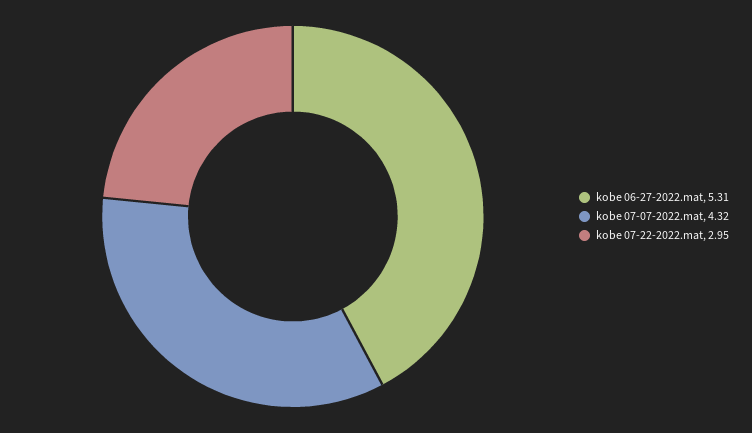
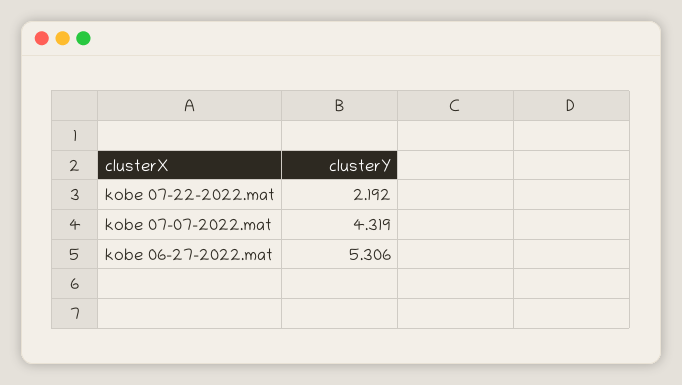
kobe 07-22-2022.mat: 2.95 -> 2.192

